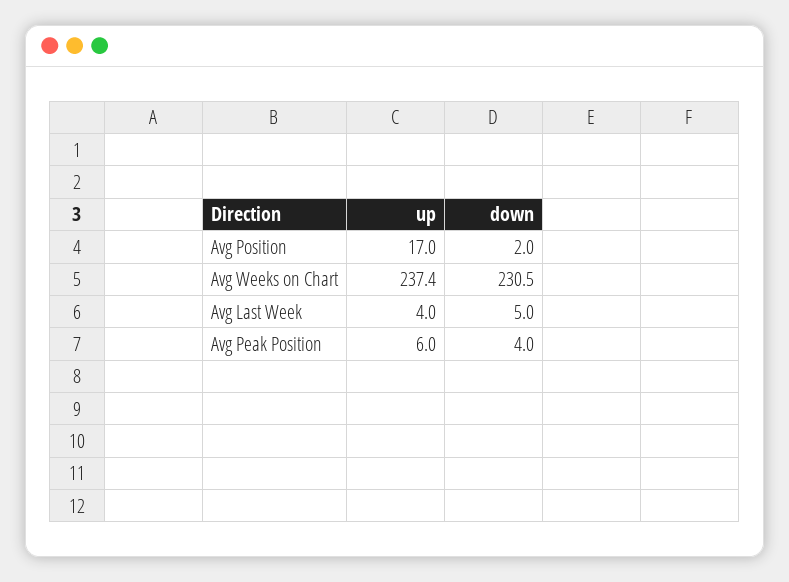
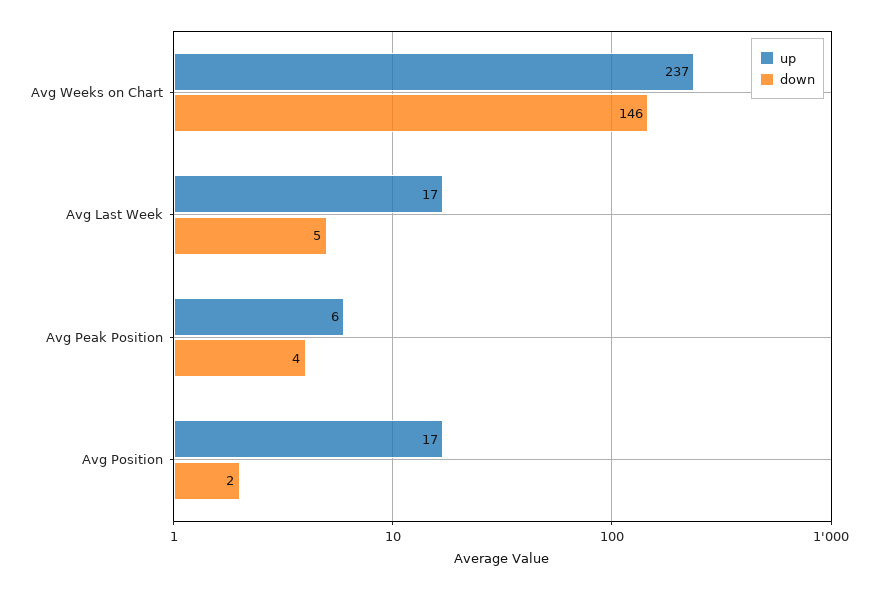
down, Avg Weeks on Chart: 230.5 -> 146
up, Avg Last Week: 4 -> 17

